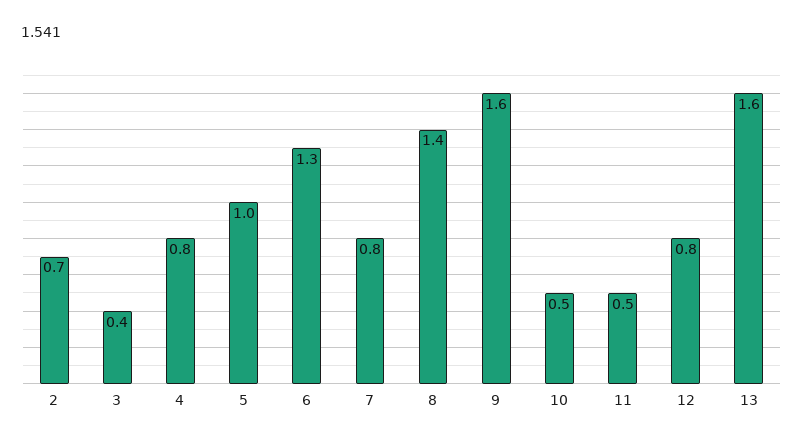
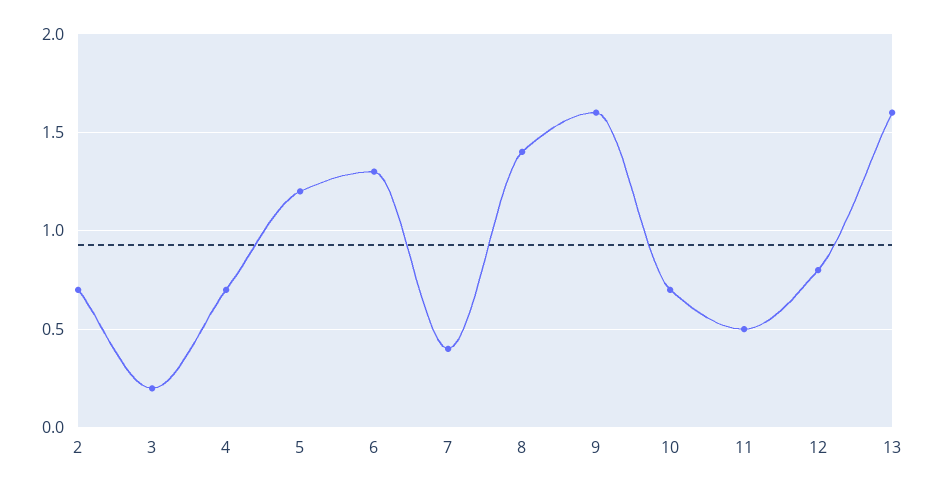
3: 0.4 -> 0.2
4: 0.8 -> 0.7
5: 1 -> 1.2
7: 0.8 -> 0.4
10: 0.5 -> 0.7

